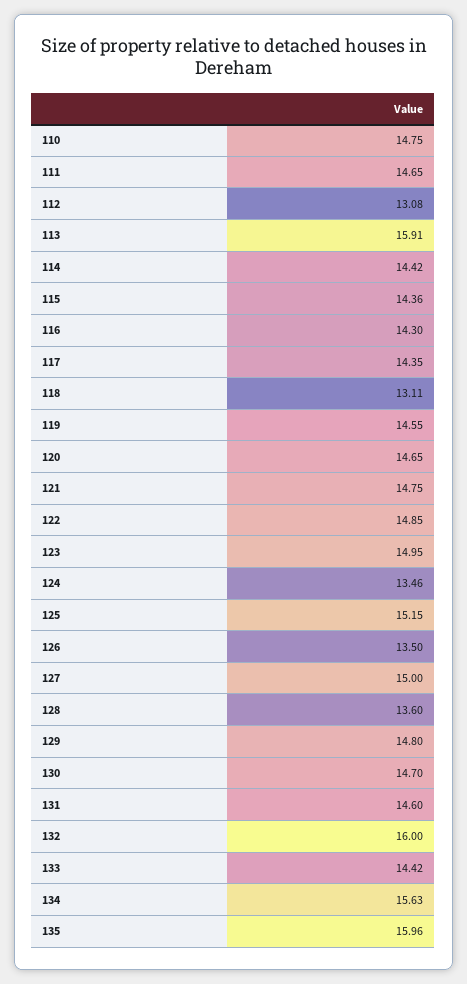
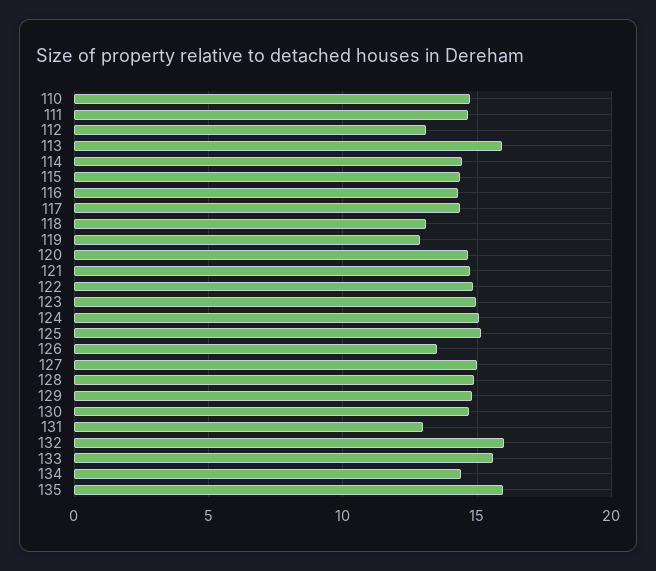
119: 14.55 -> 13
124: 13.46 -> 15
128: 13.6 -> 15
131: 14.6 -> 13
133: 14.42 -> 15.5
134: 15.63 -> 14.5

